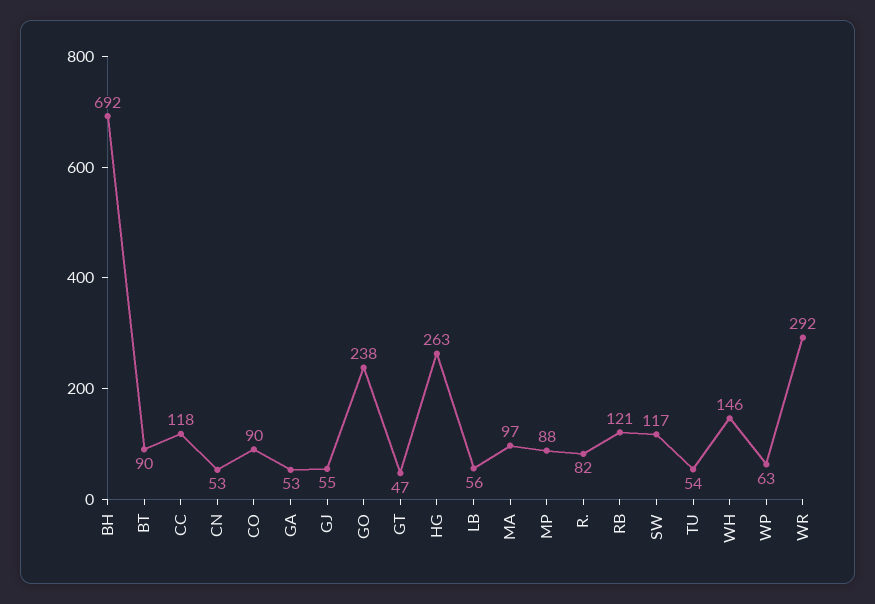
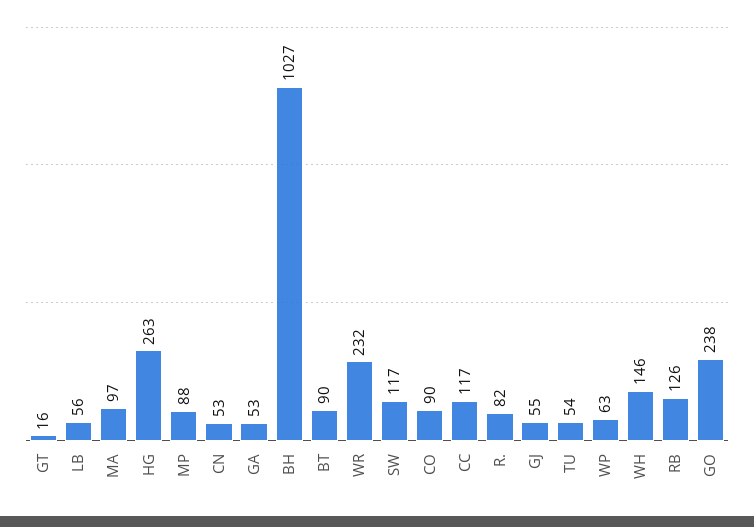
BH: 692 -> 1027
CC: 118 -> 117
GT: 47 -> 16
RB: 121 -> 126
WR: 292 -> 232

